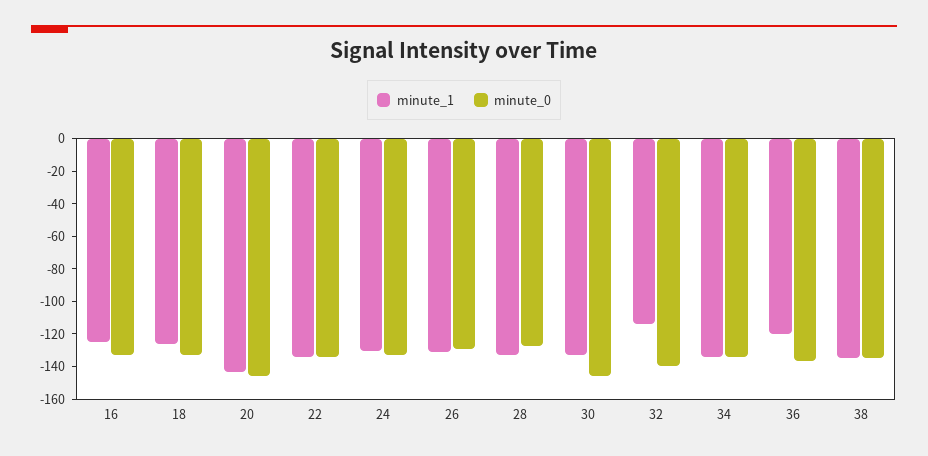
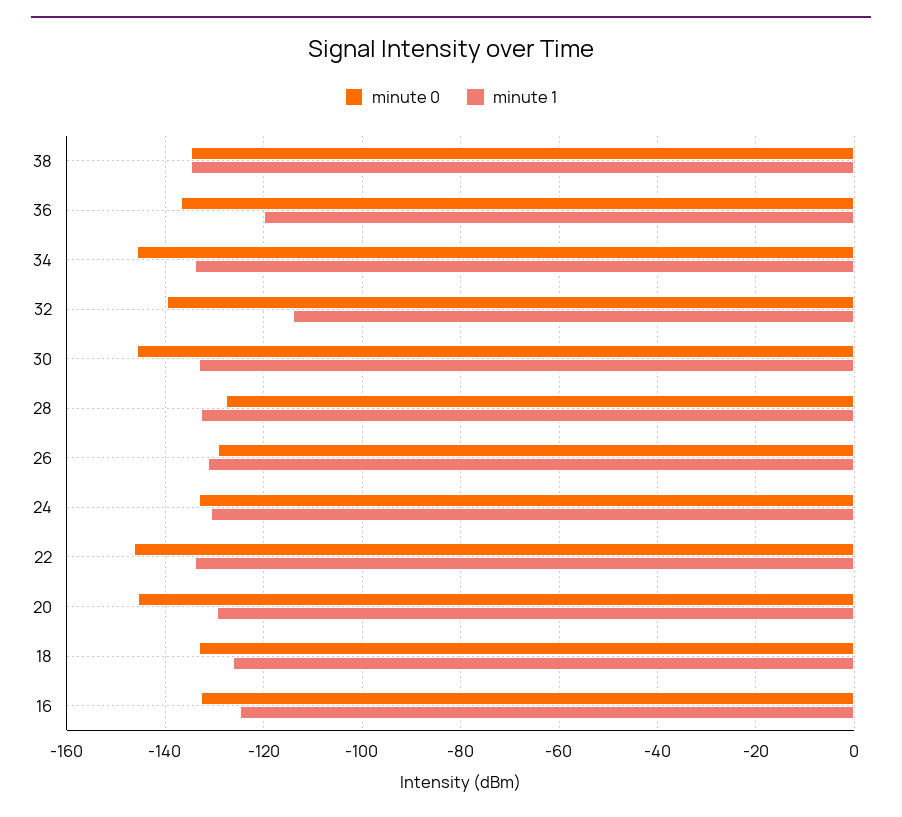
minute_1, 20: -145 -> -130
minute_0, 22: -135 -> -146
minute_0, 34: -135 -> -146

